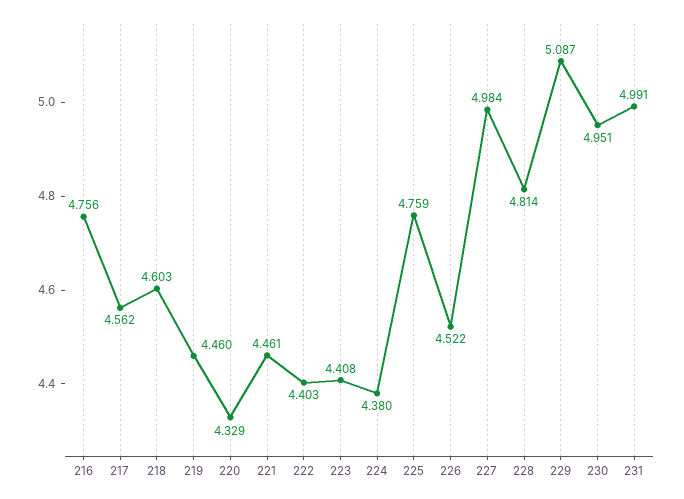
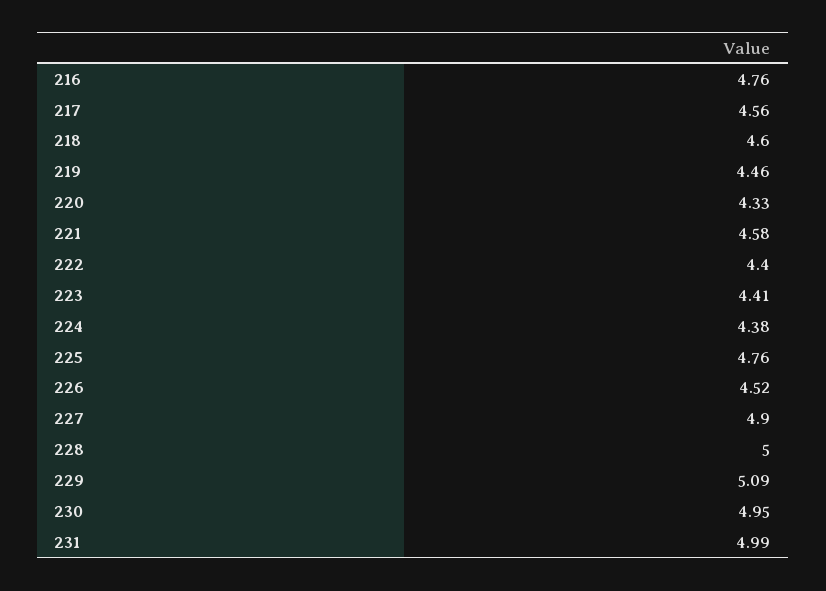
221: 4.461 -> 4.58
227: 4.984 -> 4.9
228: 4.814 -> 5

